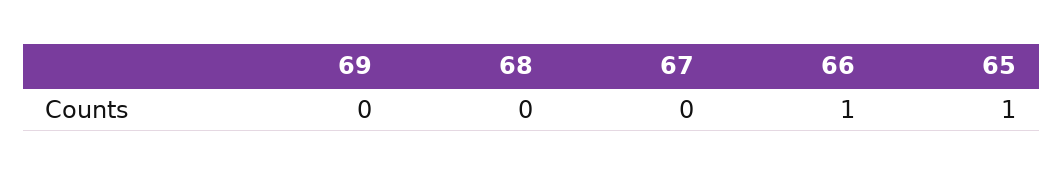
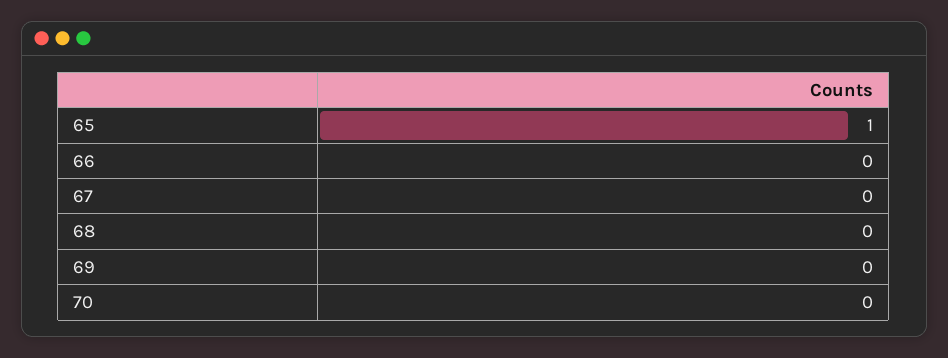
66: 1 -> 0
70: none -> 0

